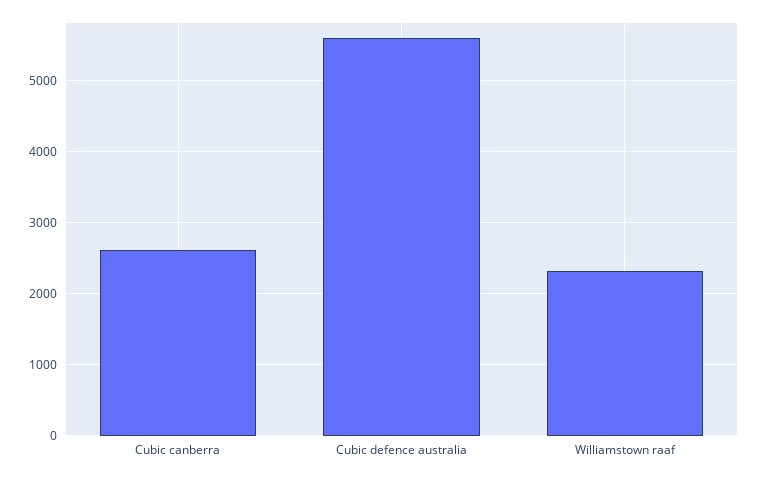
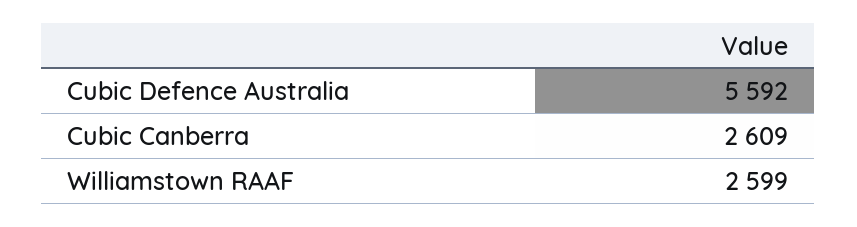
Williamstown raaf: 2300 -> 2599

